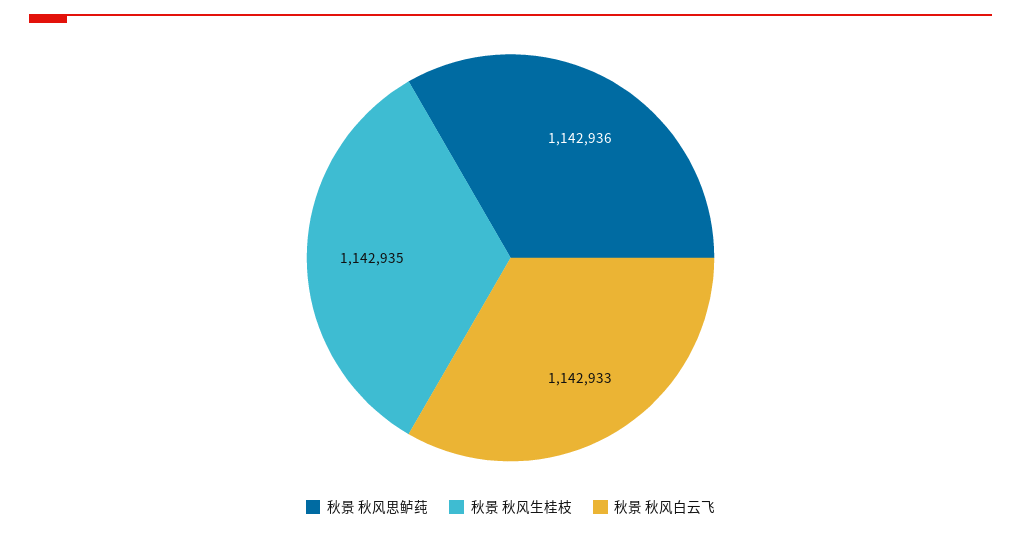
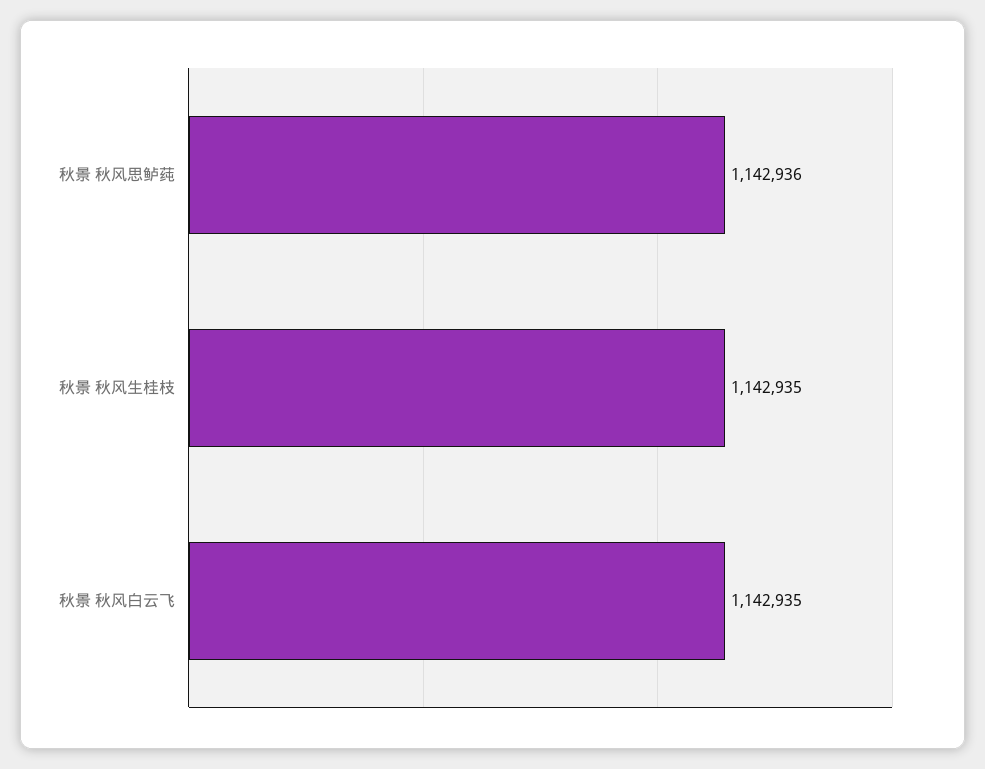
秋景 秋风白云飞: 1142933 -> 1142935

